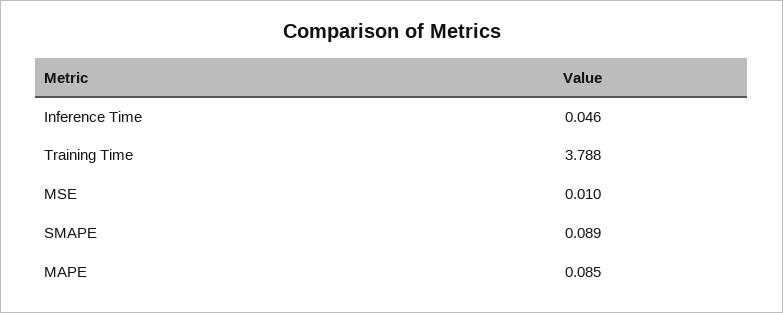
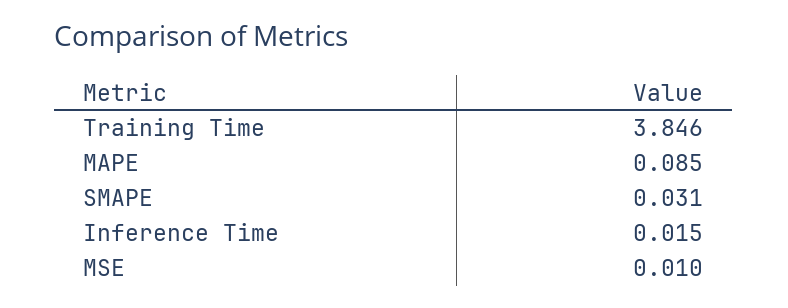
Inference Time: 0.046 -> 0.015
Training Time: 3.788 -> 3.846
SMAPE: 0.089 -> 0.031

